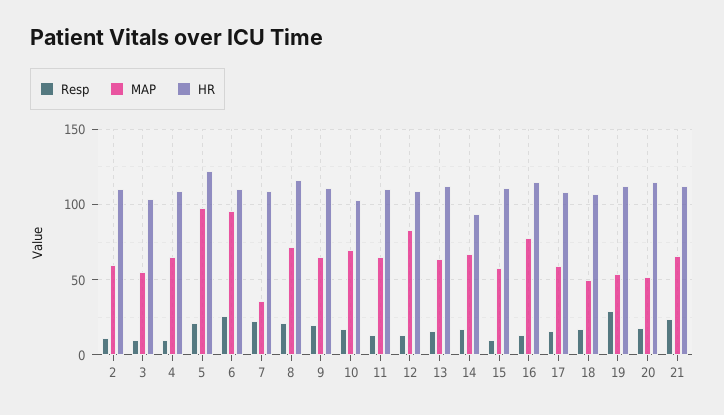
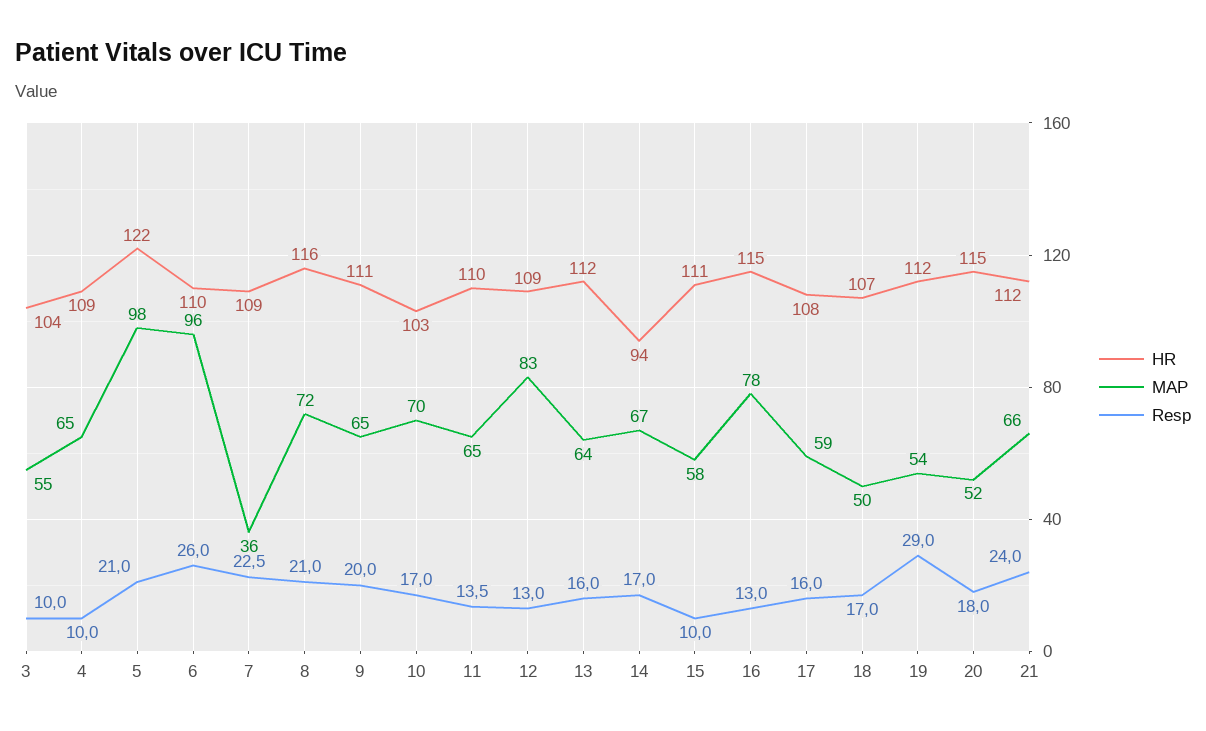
Resp, 2: 10 -> none
MAP, 2: 60 -> none
HR, 2: 110 -> none

